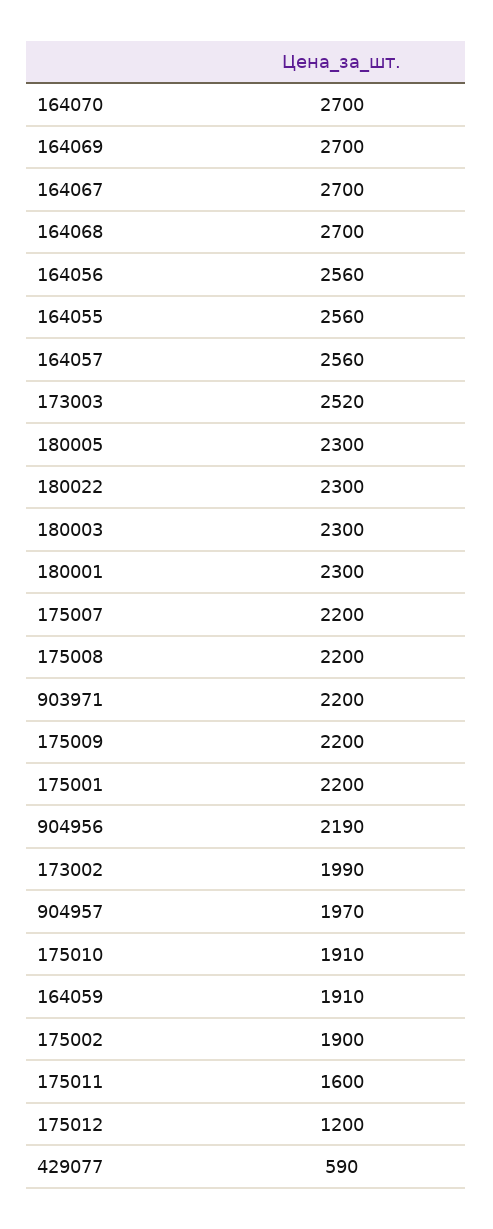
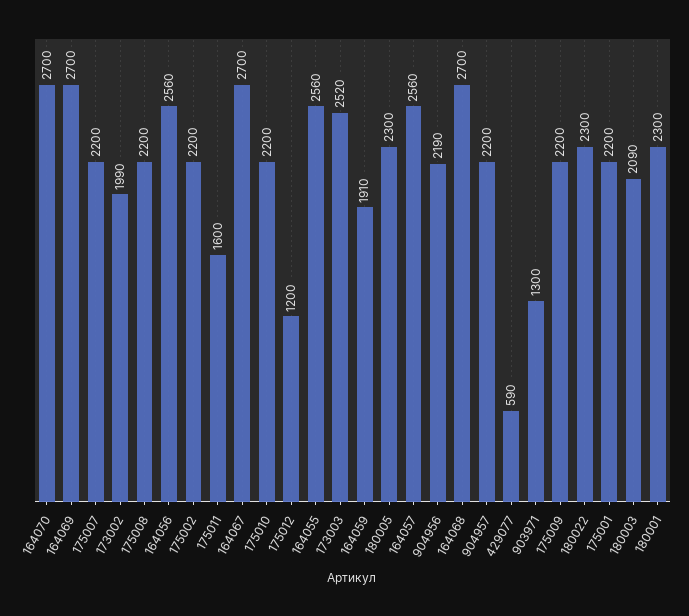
180003: 2300 -> 2090
903971: 2200 -> 1300
904957: 1970 -> 2200
175010: 1910 -> 2200
175002: 1900 -> 2200

